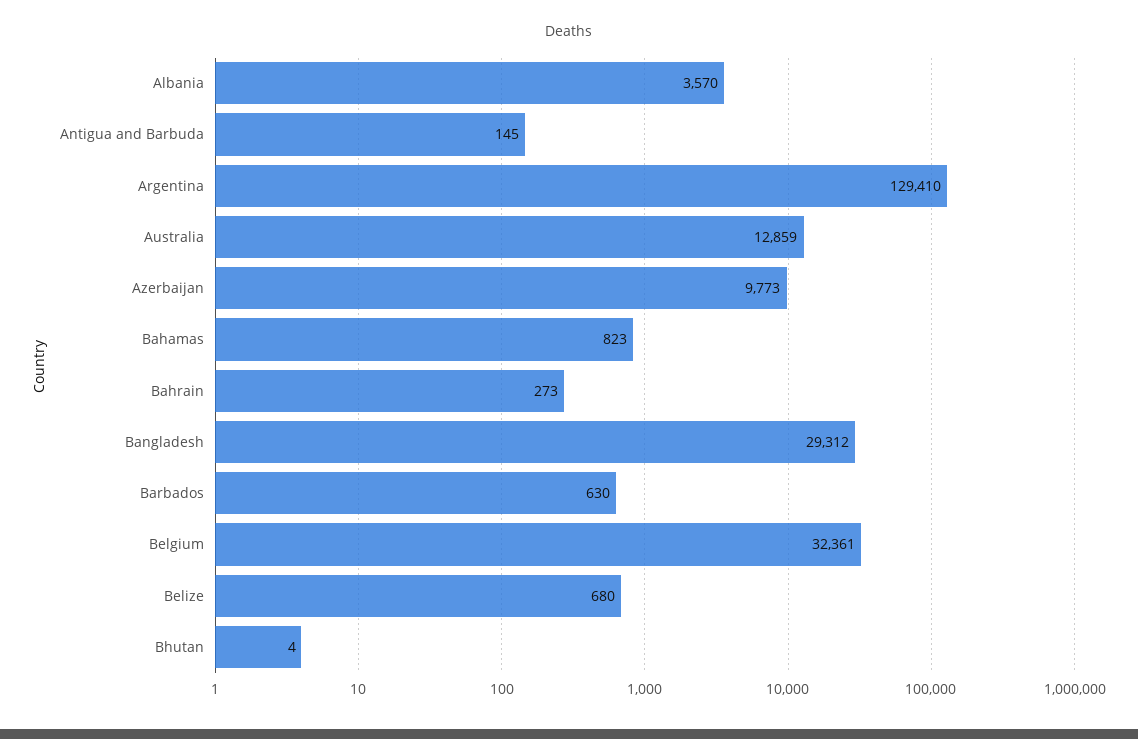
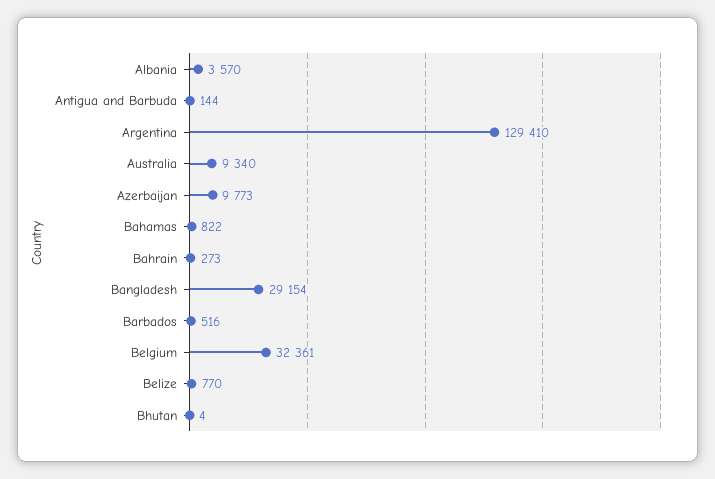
Antigua and Barbuda: 145 -> 144
Australia: 12859 -> 9340
Bahamas: 823 -> 822
Bangladesh: 29312 -> 29154
Barbados: 630 -> 516
Belize: 680 -> 770

